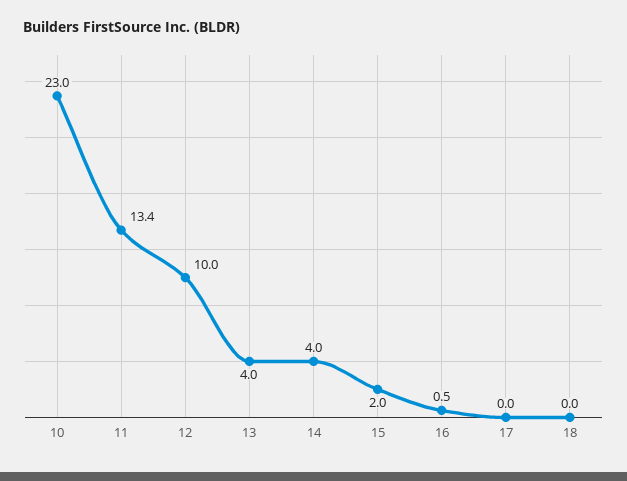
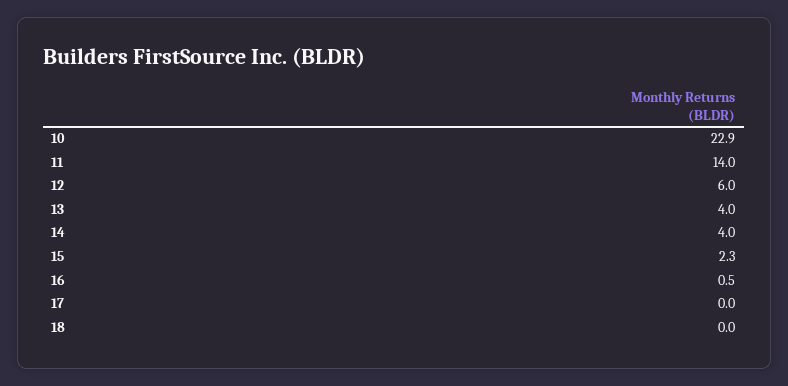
10: 23 -> 22.9
11: 13.4 -> 14
12: 10 -> 6
15: 2 -> 2.3

